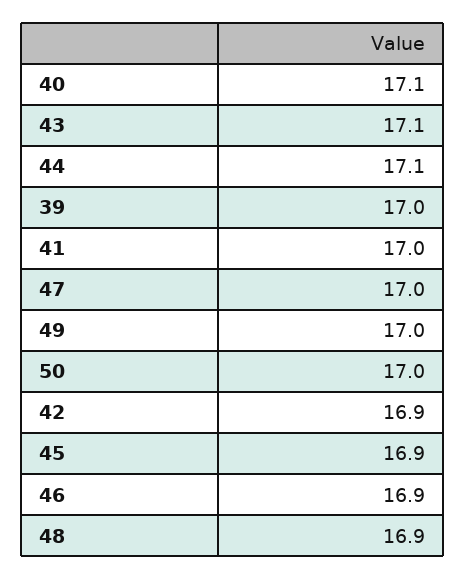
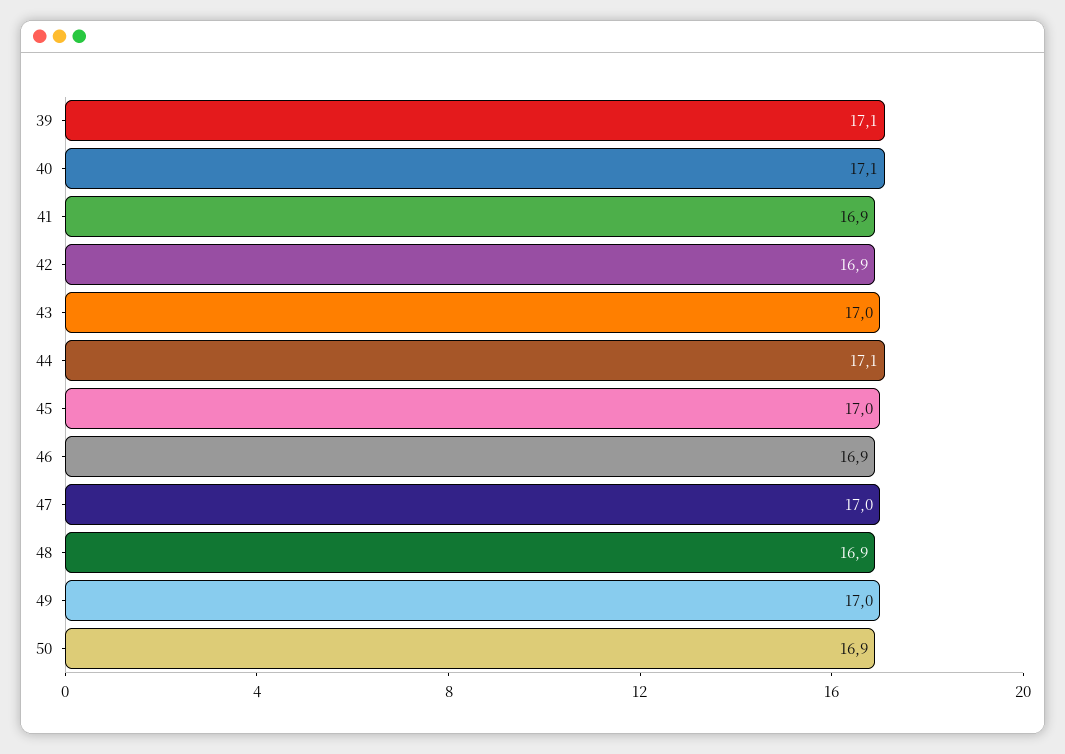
43: 17.1 -> 17
39: 17 -> 17.1
41: 17 -> 16.9
50: 17 -> 16.9
45: 16.9 -> 17

